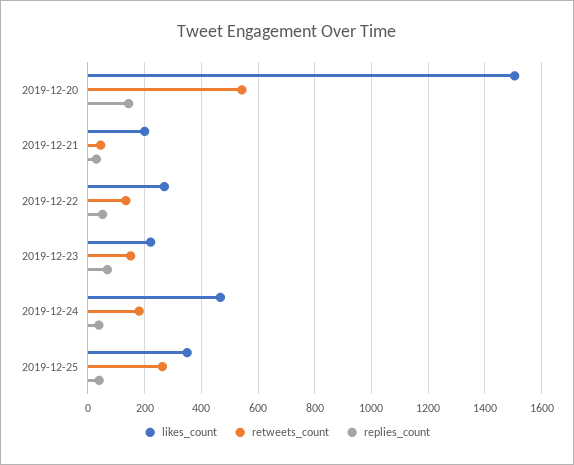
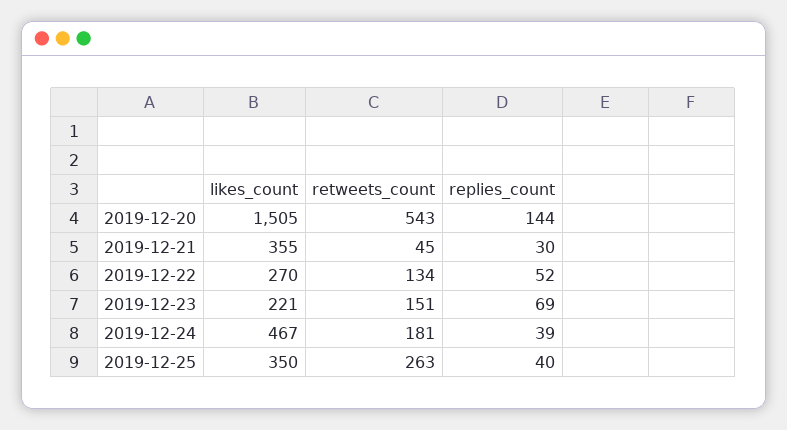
likes_count, 2019-12-21: 200 -> 355

